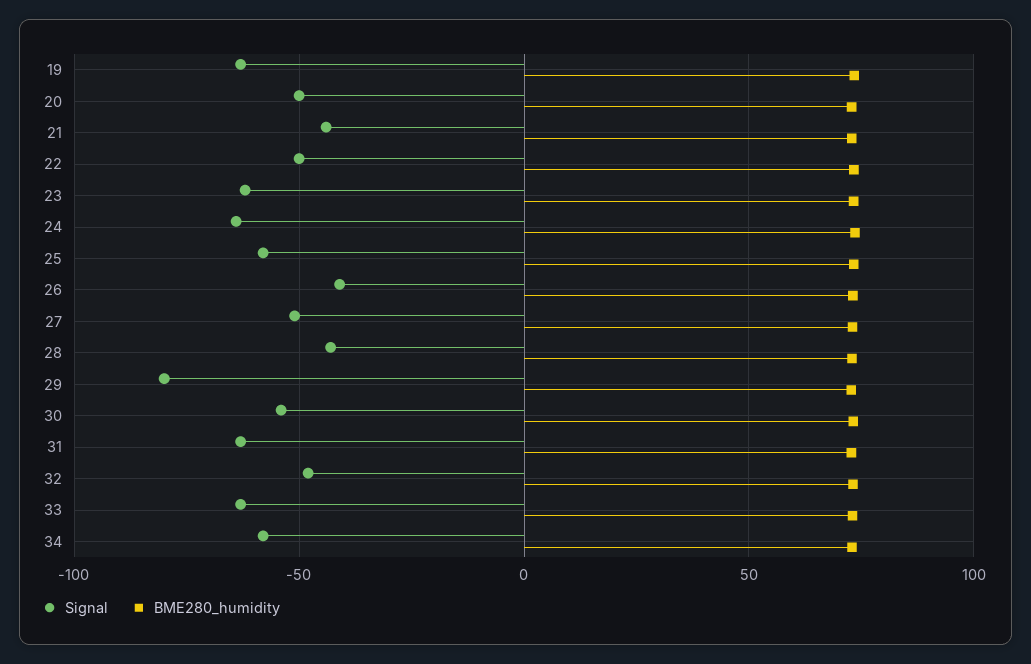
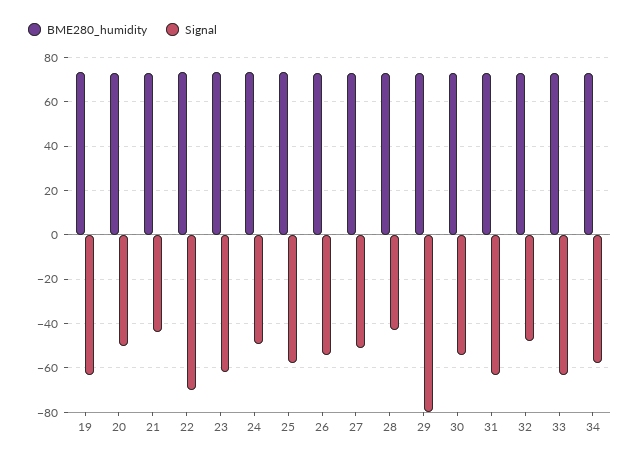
Signal, 22: -50 -> -70
Signal, 24: -65 -> -50
Signal, 26: -40 -> -55

